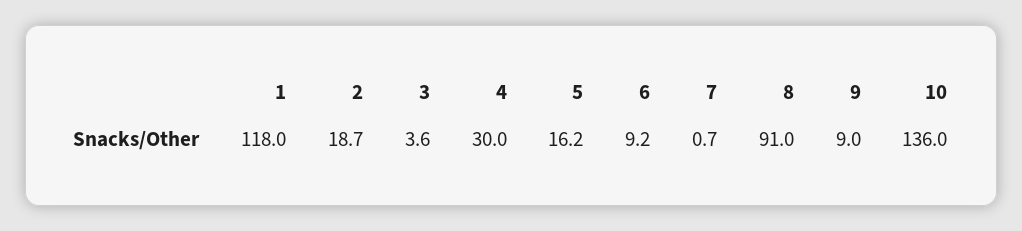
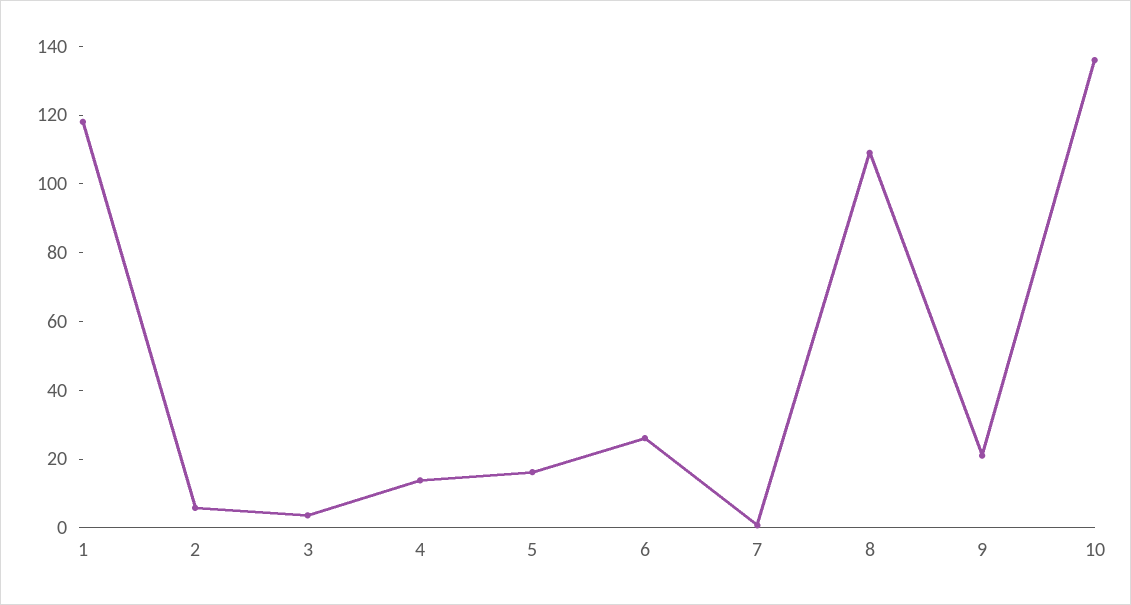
2: 18.7 -> 5
4: 30 -> 15
6: 9.2 -> 25
8: 91 -> 110
9: 9 -> 20

